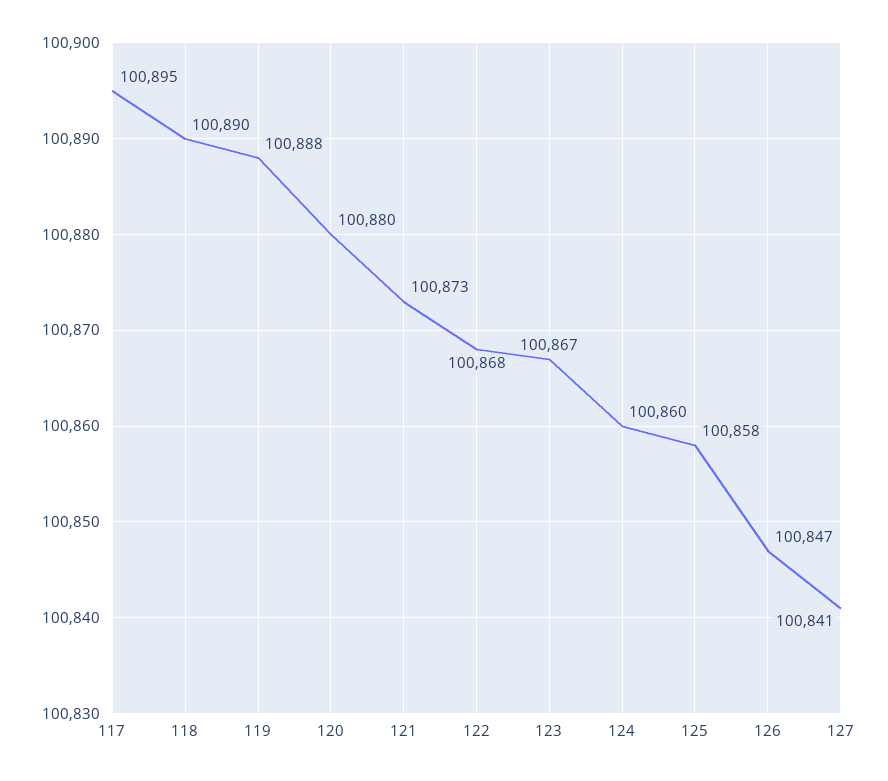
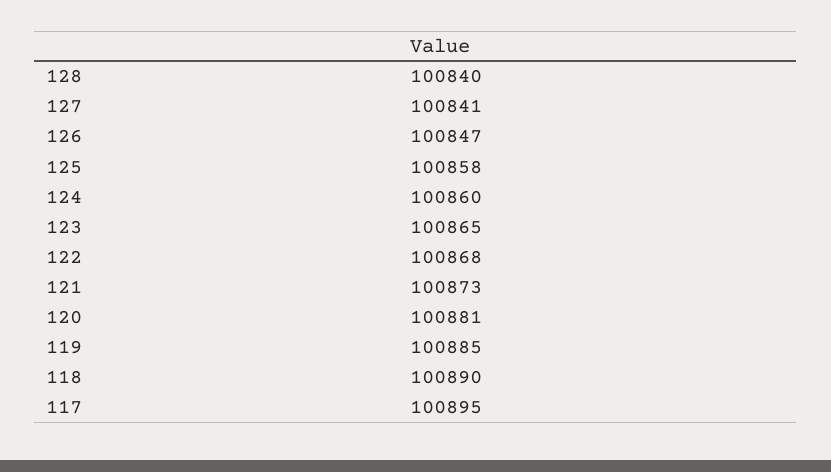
119: 100888 -> 100885
120: 100880 -> 100881
123: 100867 -> 100865
128: none -> 100840

